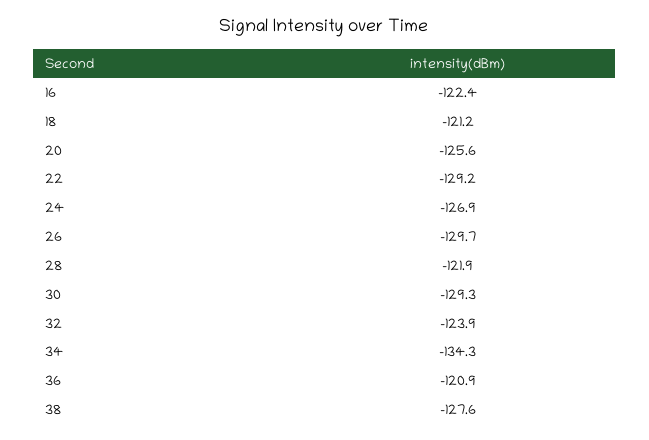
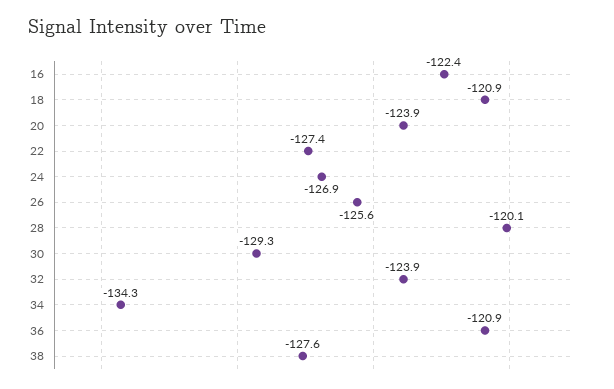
18: -121.2 -> -120.9
20: -125.6 -> -123.9
22: -129.2 -> -127.4
26: -129.7 -> -125.6
28: -121.9 -> -120.1

